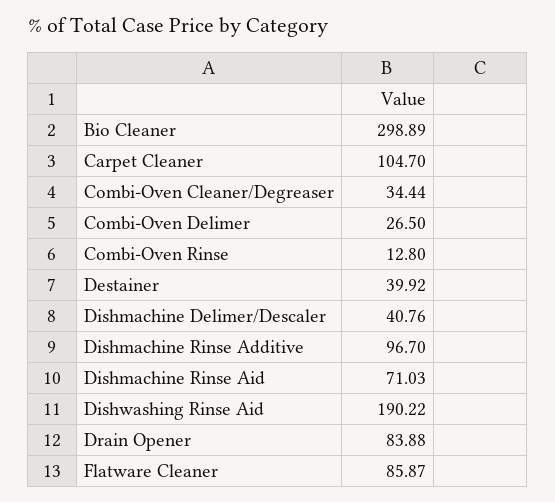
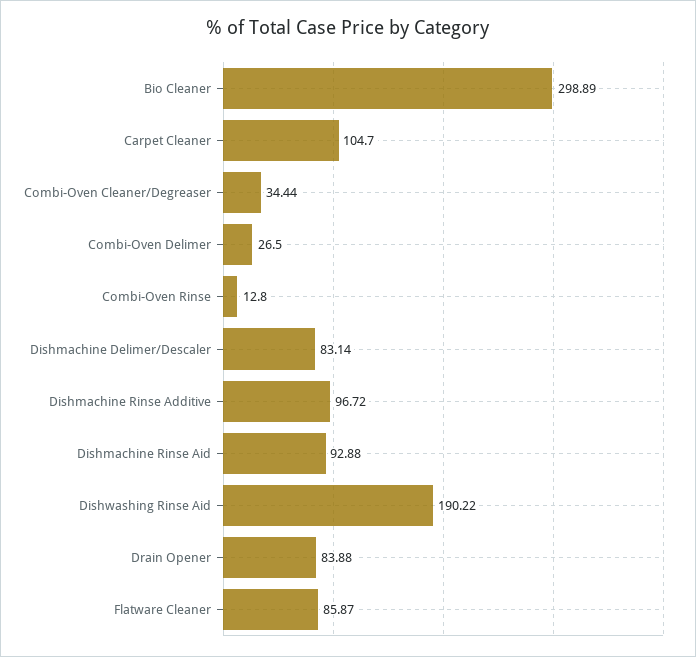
Destainer: 39.92 -> none
Dishmachine Delimer/Descaler: 40.76 -> 83.14
Dishmachine Rinse Additive: 96.7 -> 96.72
Dishmachine Rinse Aid: 71.03 -> 92.88

